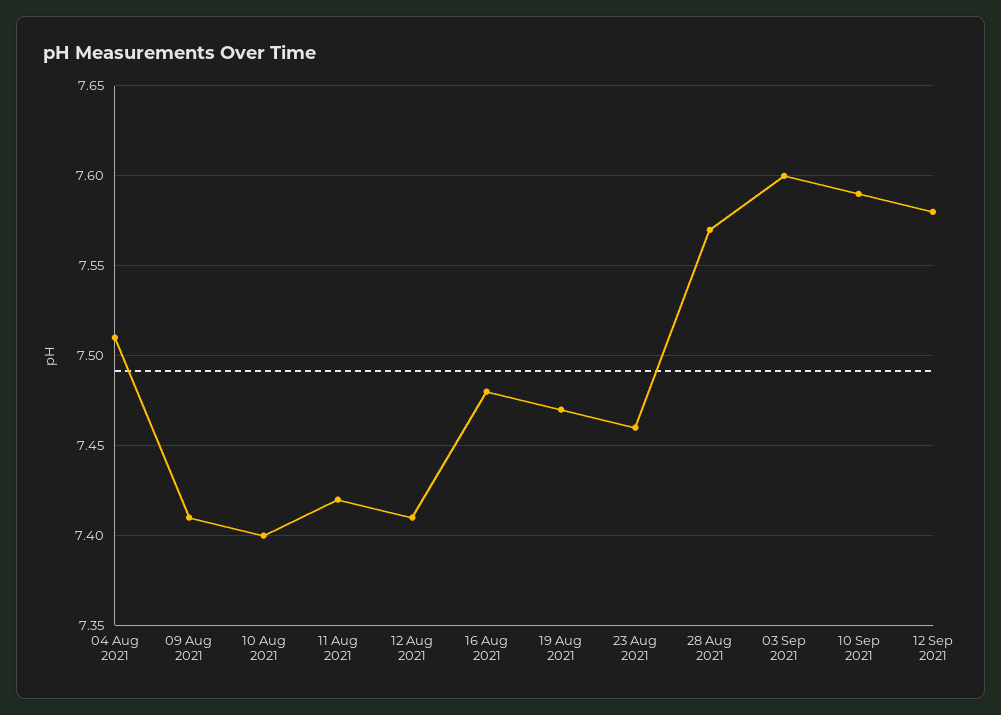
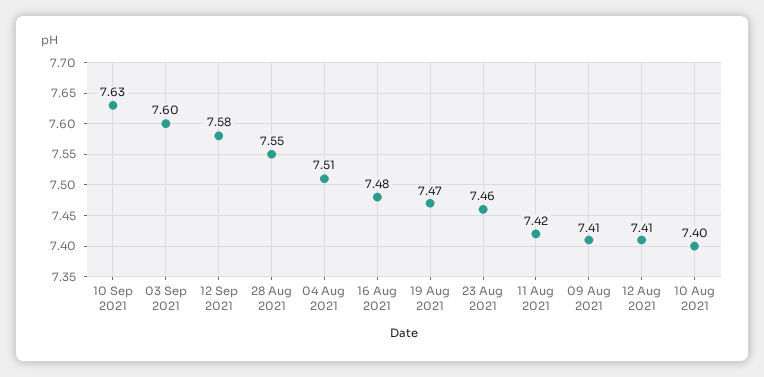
28 Aug 2021: 7.57 -> 7.55
10 Sep 2021: 7.59 -> 7.63

